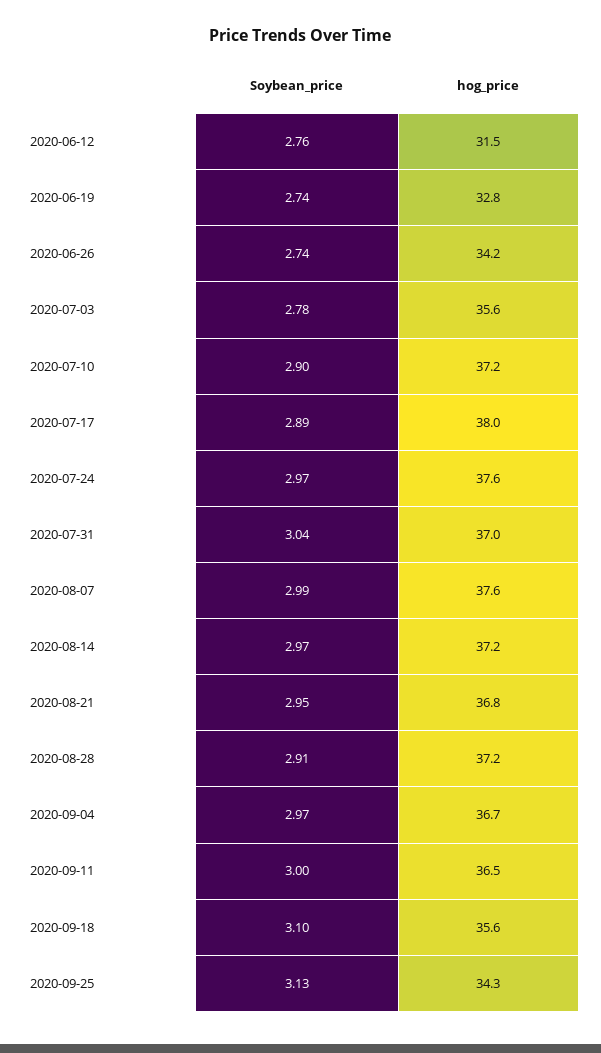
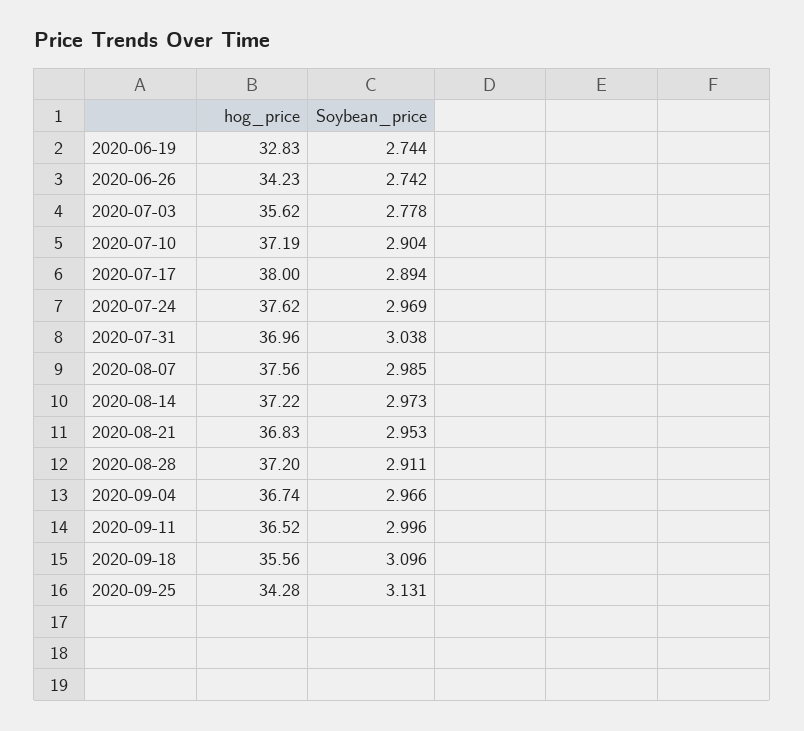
Soybean_price, 2020-06-12: 2.76 -> none
hog_price, 2020-06-12: 31.5 -> none

